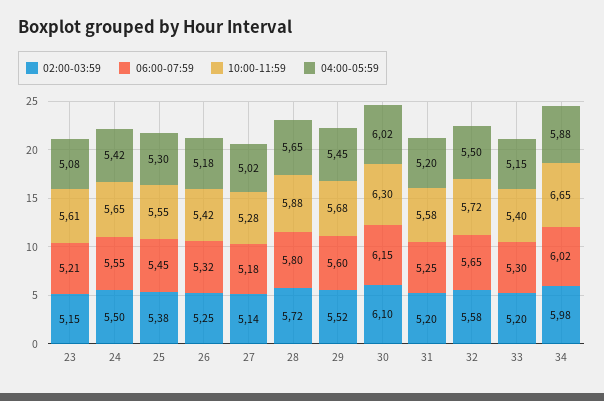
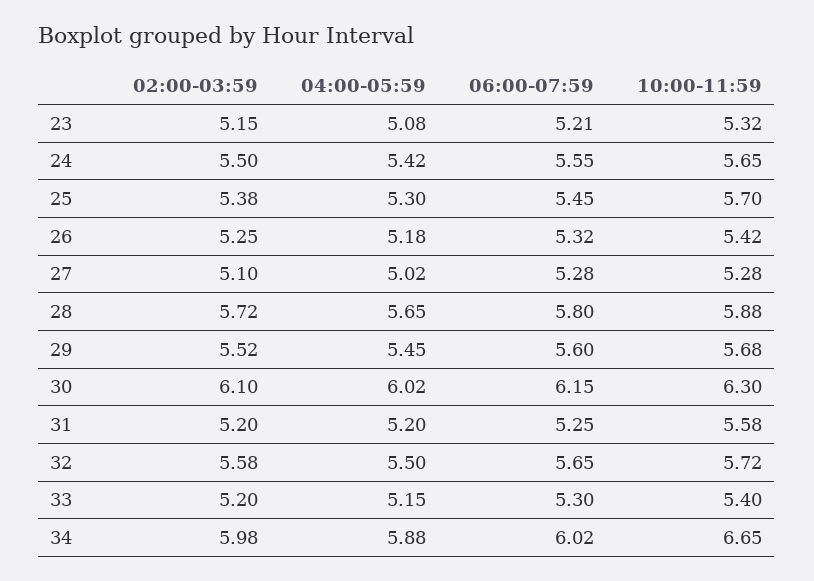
10:00-11:59, 23: 5.61 -> 5.32
10:00-11:59, 25: 5.55 -> 5.7
02:00-03:59, 27: 5.14 -> 5.1
06:00-07:59, 27: 5.18 -> 5.28

